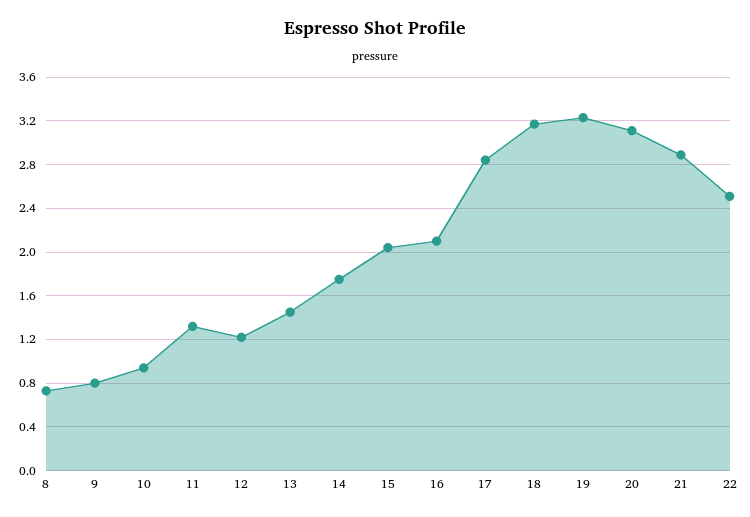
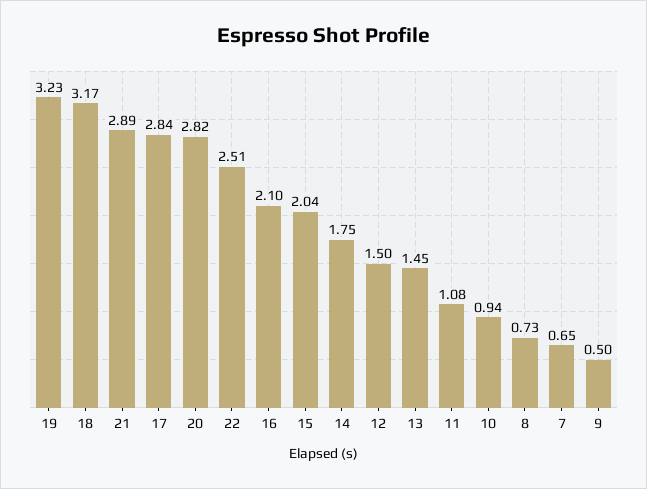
9: 0.8 -> 0.5
11: 1.3 -> 1.08
12: 1.2 -> 1.5
20: 3.1 -> 2.82
7: none -> 0.65

